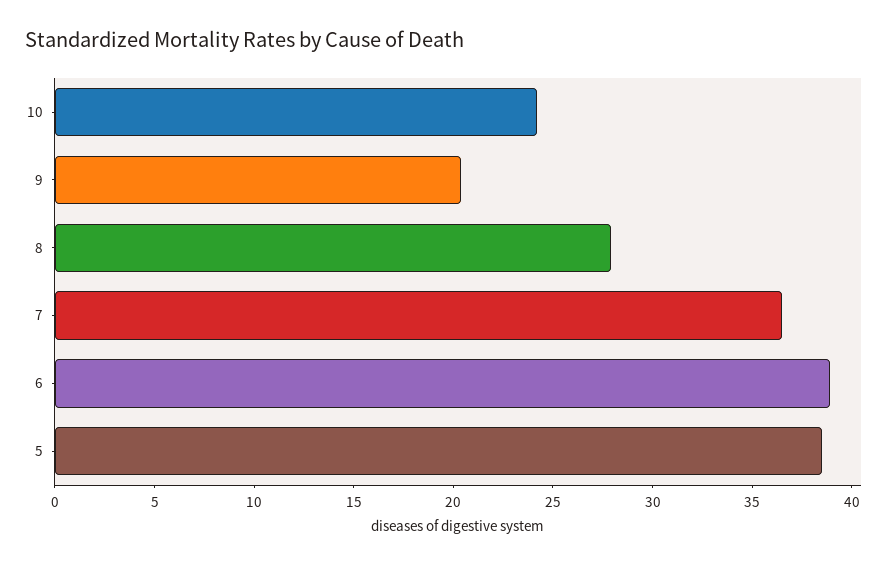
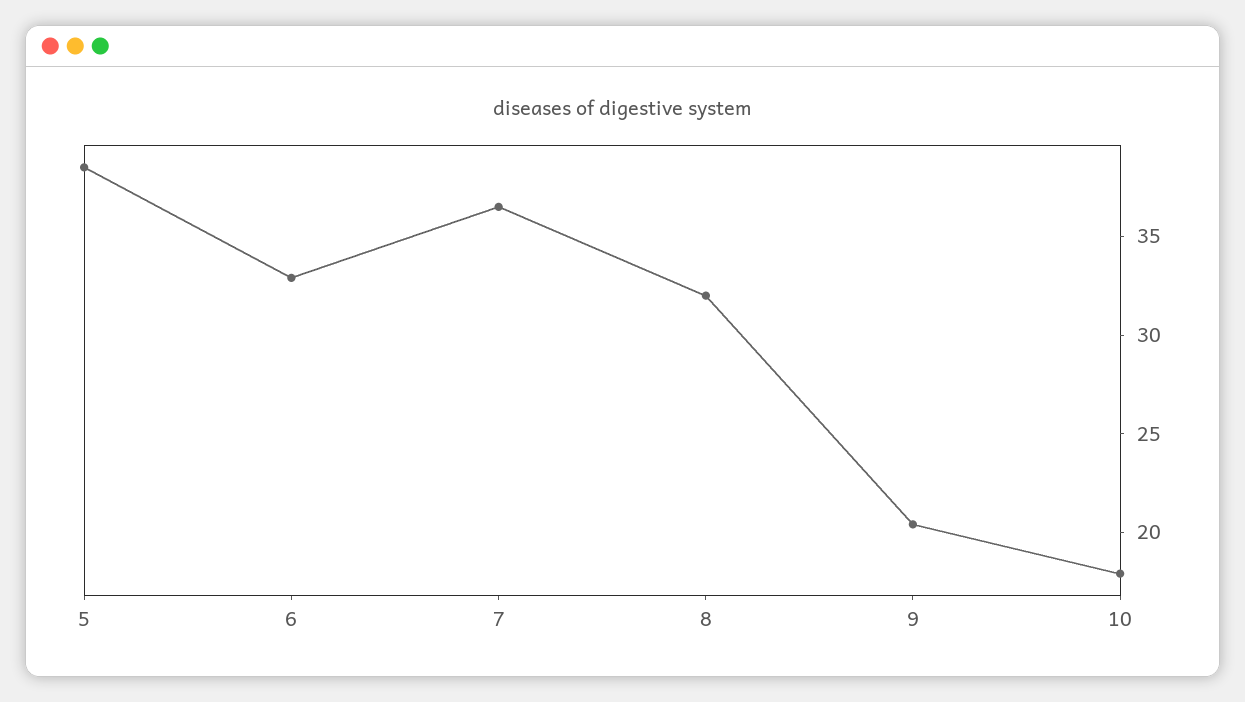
10: 24 -> 18
8: 28 -> 32
6: 39 -> 33

